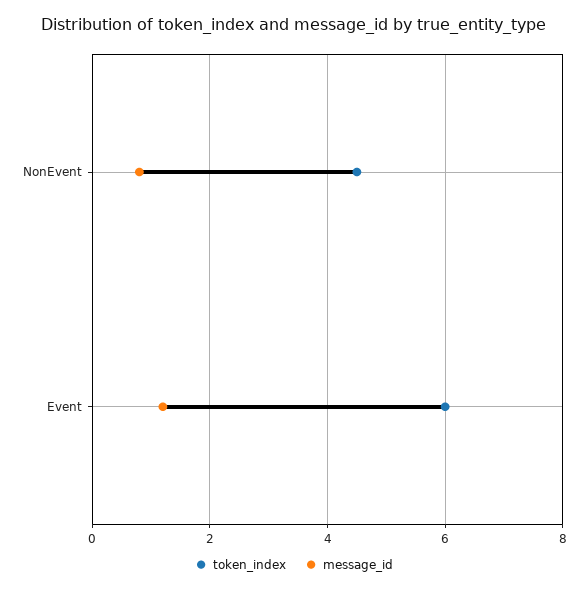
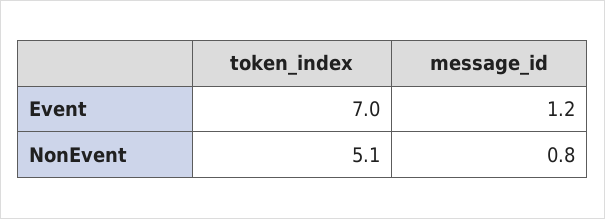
token_index, NonEvent: 4.5 -> 5.1
token_index, Event: 6 -> 7

